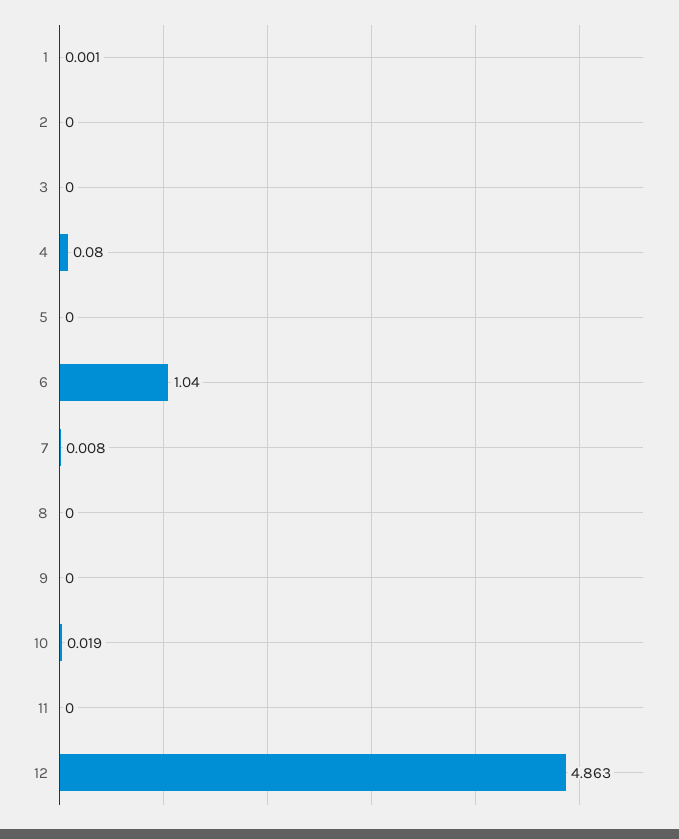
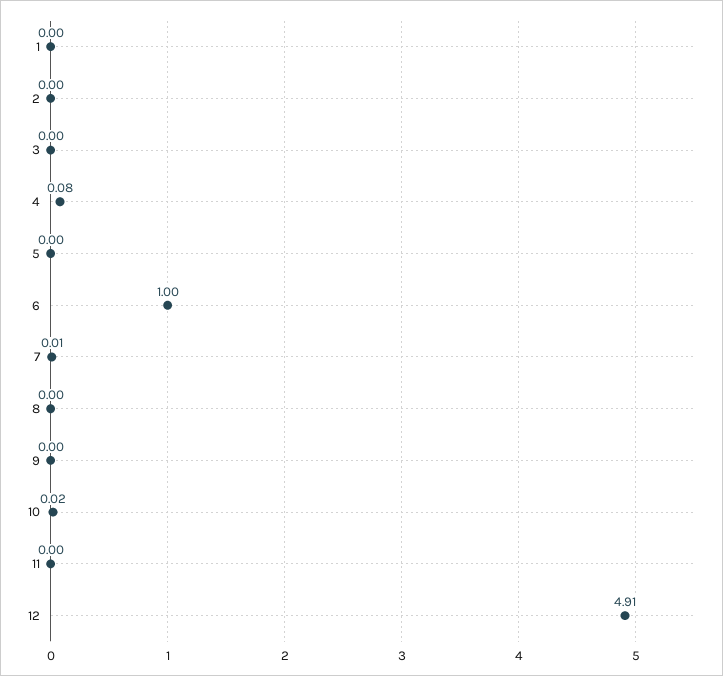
6: 1.04 -> 1
12: 4.863 -> 4.91

